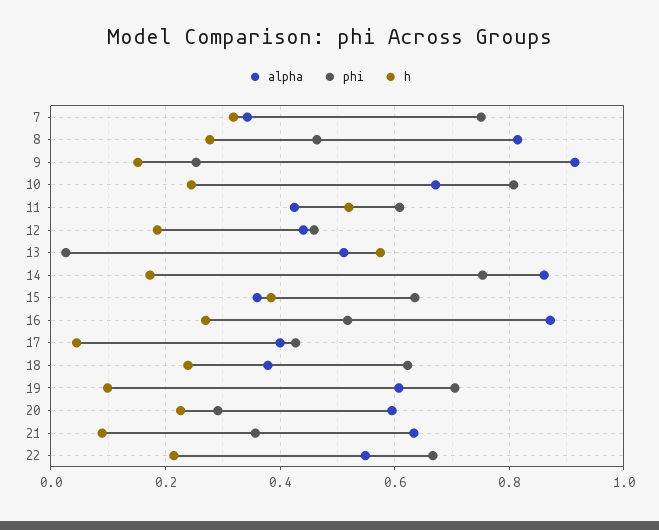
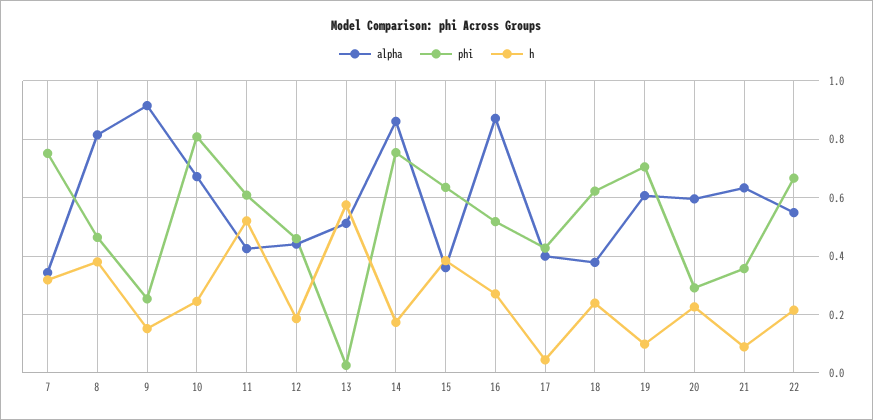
h, 8: 0.28 -> 0.375

